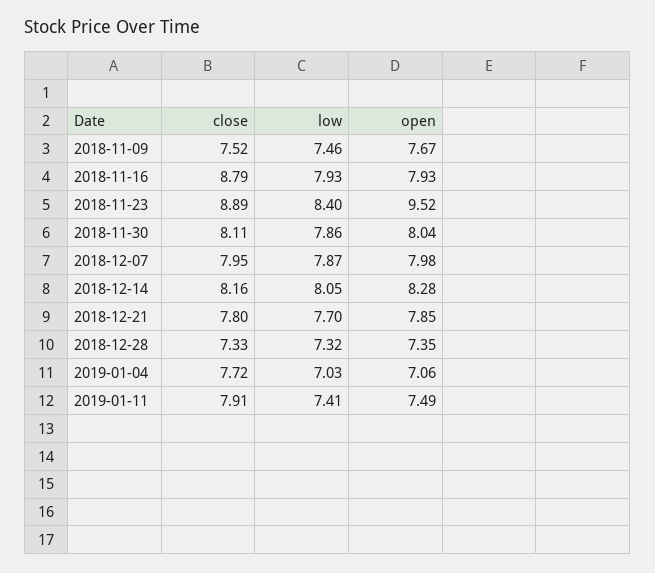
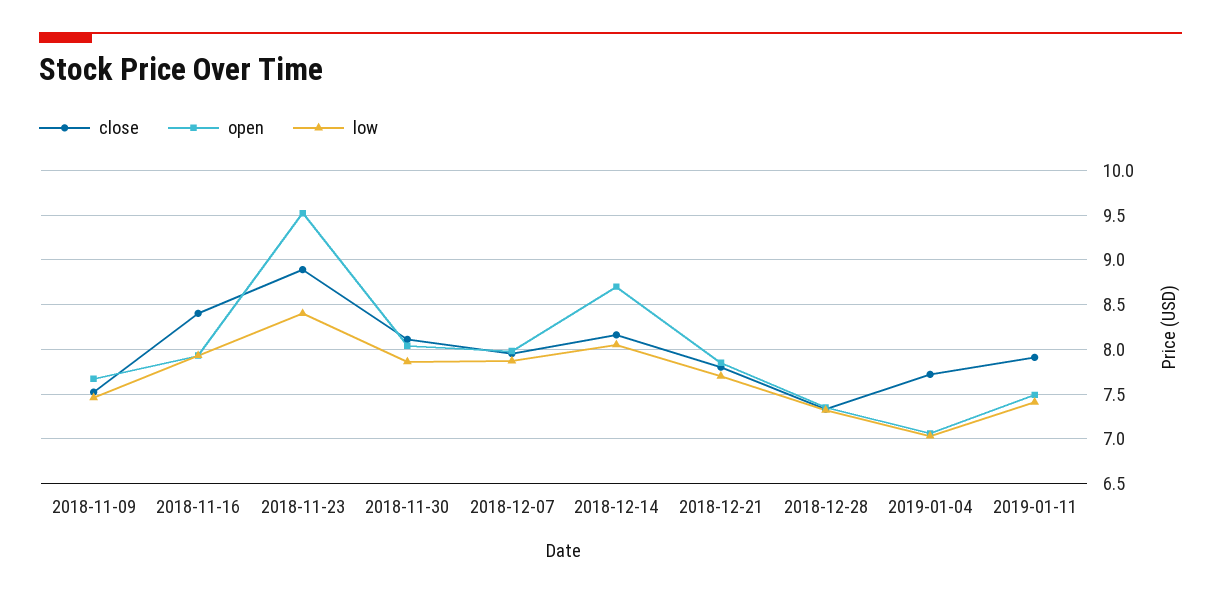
close, 2018-11-16: 8.79 -> 8.4
open, 2018-12-14: 8.28 -> 8.7

